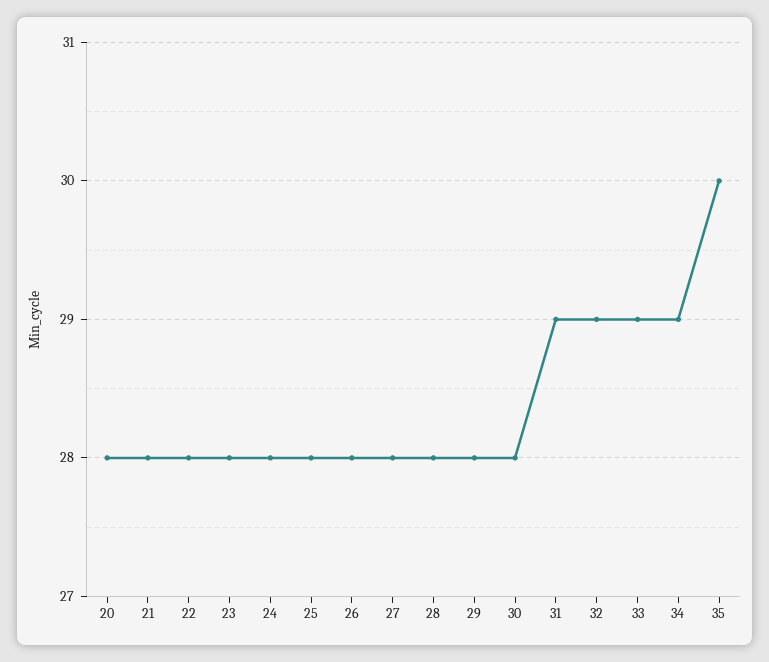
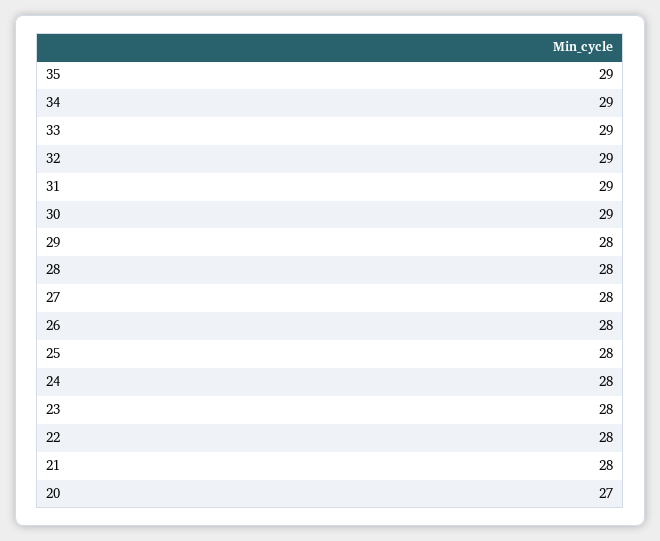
20: 28 -> 27
30: 28 -> 29
35: 30 -> 29

